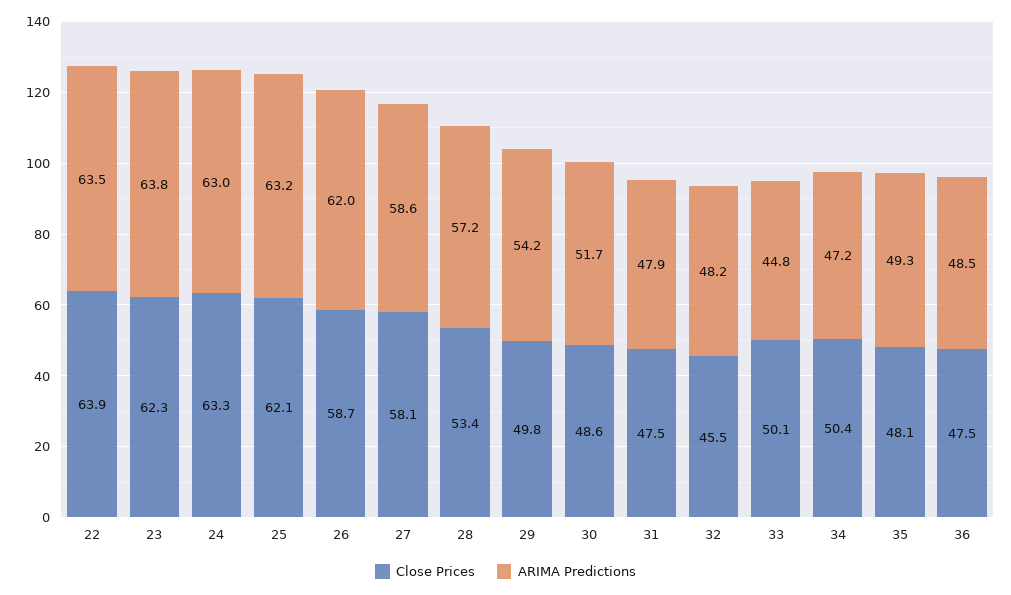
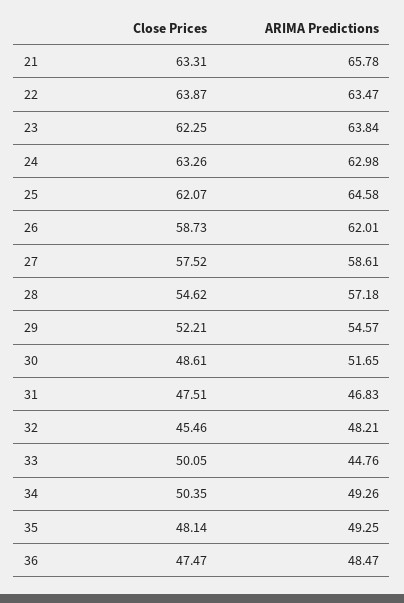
ARIMA Predictions, 25: 63.2 -> 64.58
Close Prices, 27: 58.1 -> 57.52
Close Prices, 28: 53.4 -> 54.62
Close Prices, 29: 49.8 -> 52.21
ARIMA Predictions, 29: 54.2 -> 54.57
ARIMA Predictions, 31: 47.9 -> 46.83
ARIMA Predictions, 34: 47.2 -> 49.26
Close Prices, 21: none -> 63.31
ARIMA Predictions, 21: none -> 65.78

